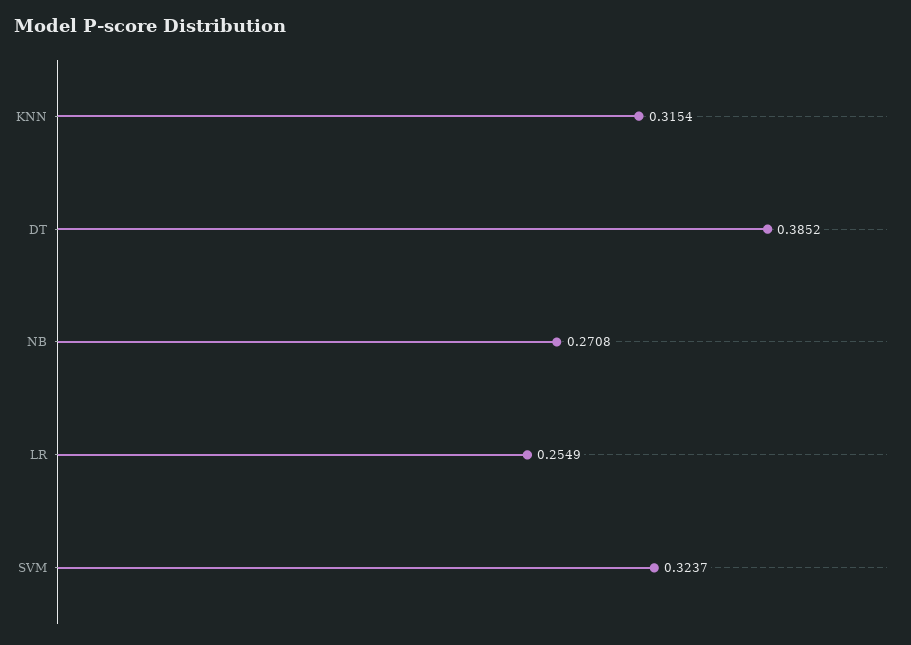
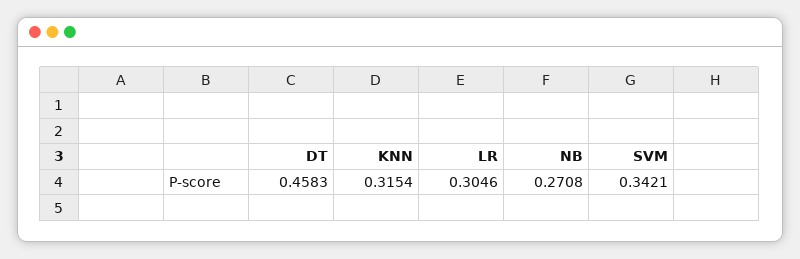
DT: 0.3852 -> 0.4583
LR: 0.2549 -> 0.3046
SVM: 0.3237 -> 0.3421

